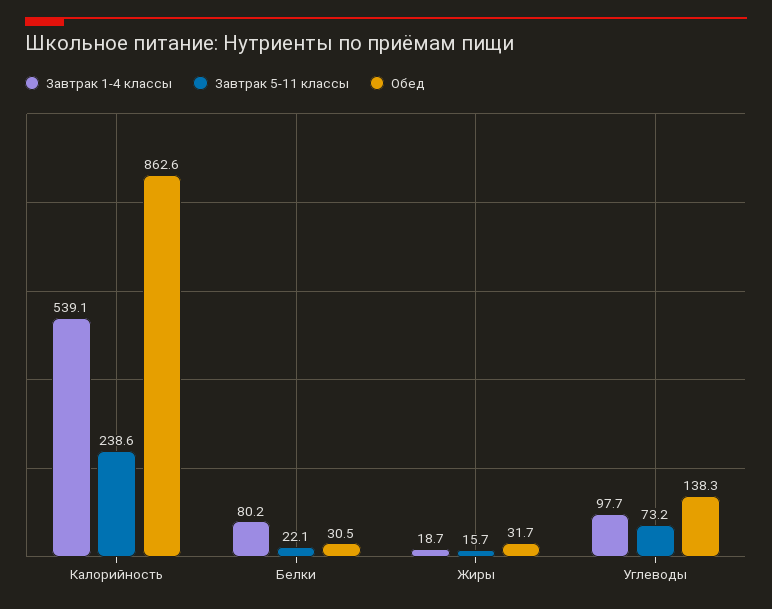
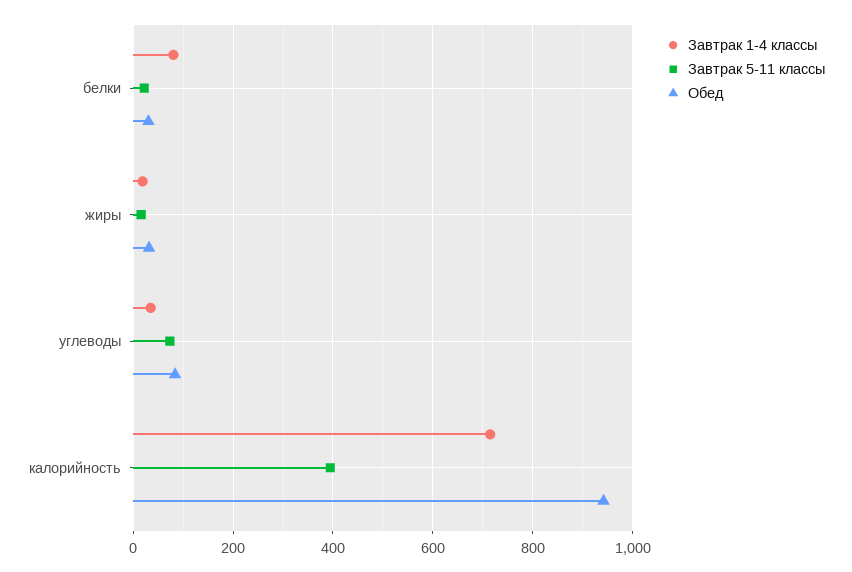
Завтрак 1-4 классы, Калорийность: 539.1 -> 720
Завтрак 5-11 классы, Калорийность: 238.6 -> 400
Обед, Калорийность: 862.6 -> 940
Завтрак 1-4 классы, Углеводы: 97.7 -> 40
Обед, Углеводы: 138.3 -> 80

